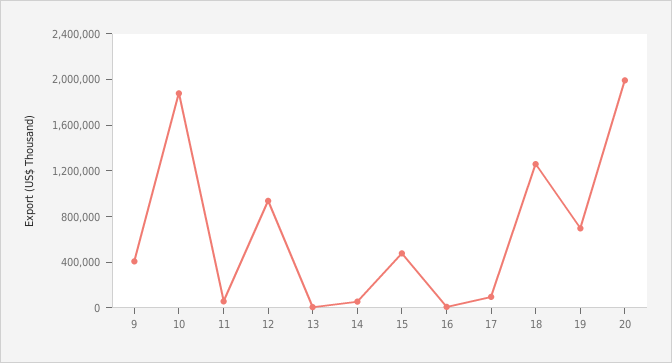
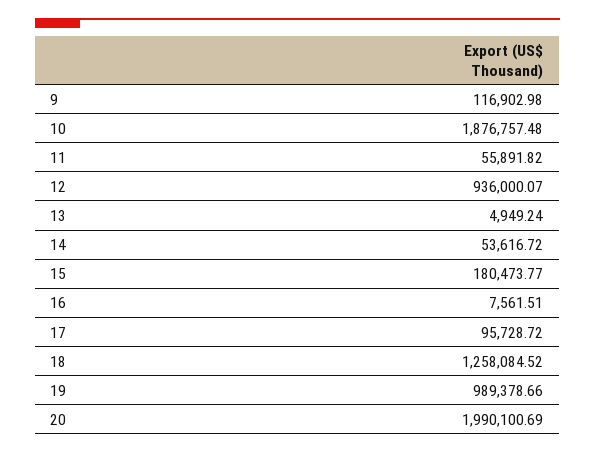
9: 400000 -> 116902.98
15: 500000 -> 180473.77
19: 700000 -> 989378.66

